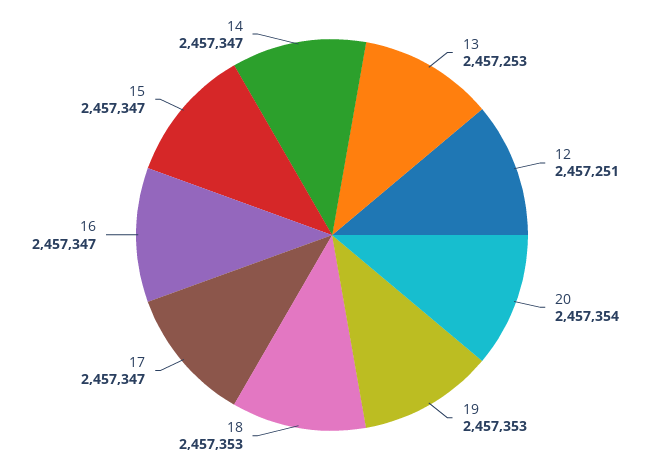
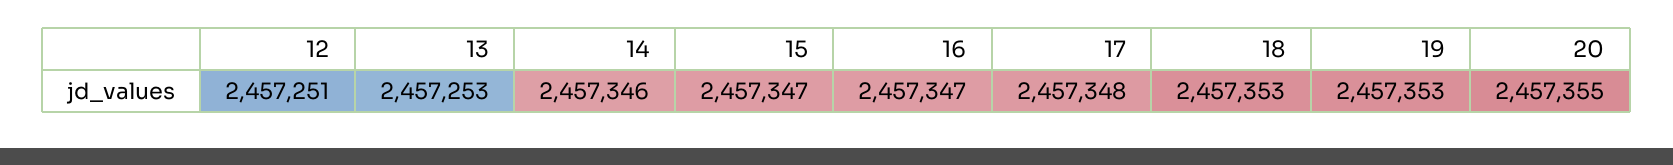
20: 2457354 -> 2457355
17: 2457347 -> 2457348
14: 2457347 -> 2457346

